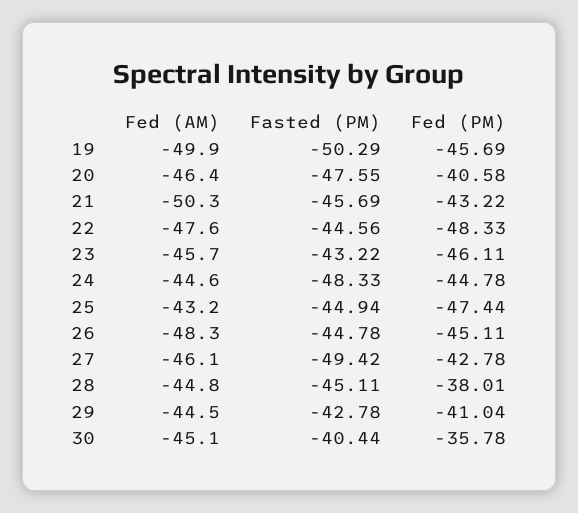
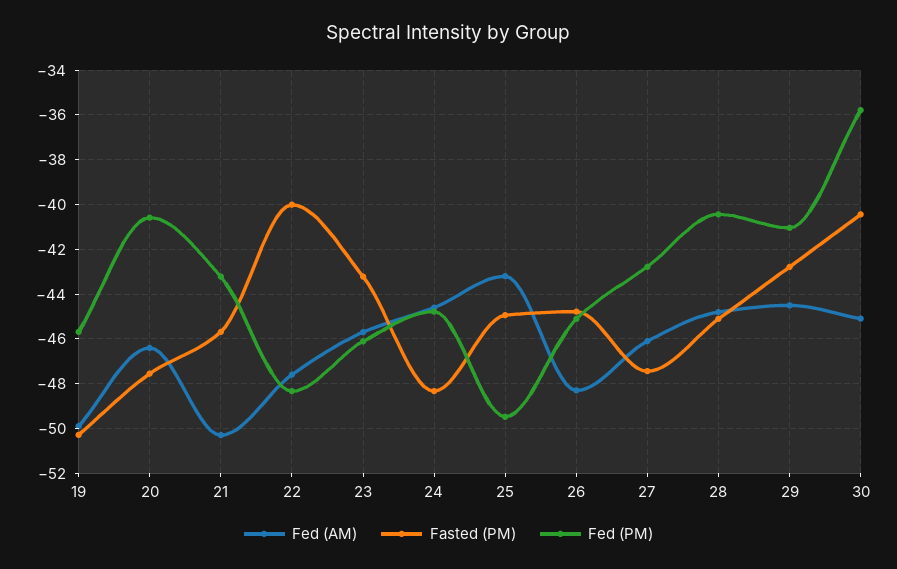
Fasted (PM), 22: -44.56 -> -40
Fed (PM), 25: -47.44 -> -49.5
Fasted (PM), 27: -49.42 -> -47.5
Fed (PM), 28: -38.01 -> -40.5

